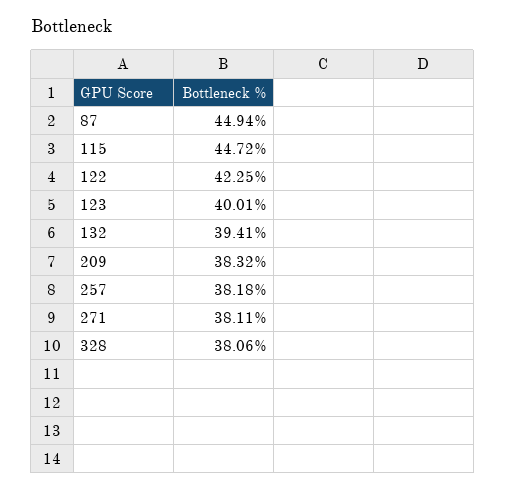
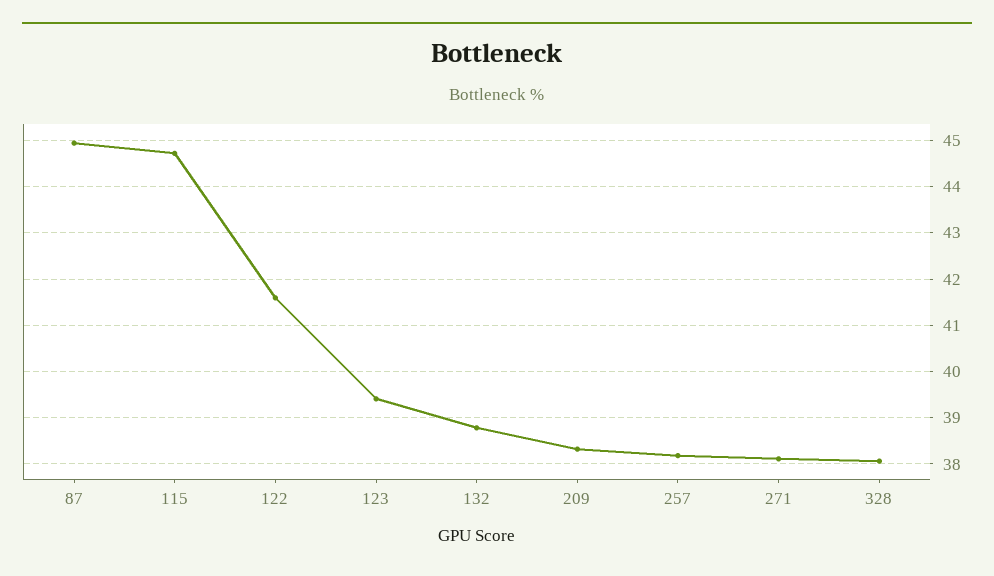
122: 42.25 -> 41.6
123: 40.01 -> 39.4
132: 39.41 -> 38.8

